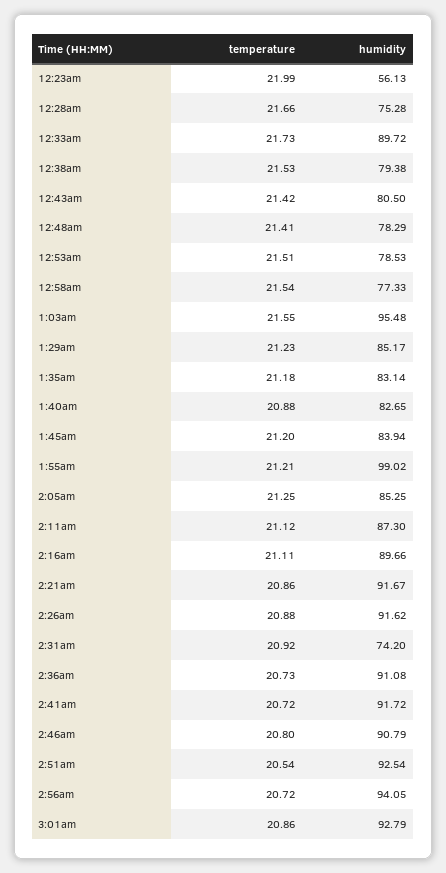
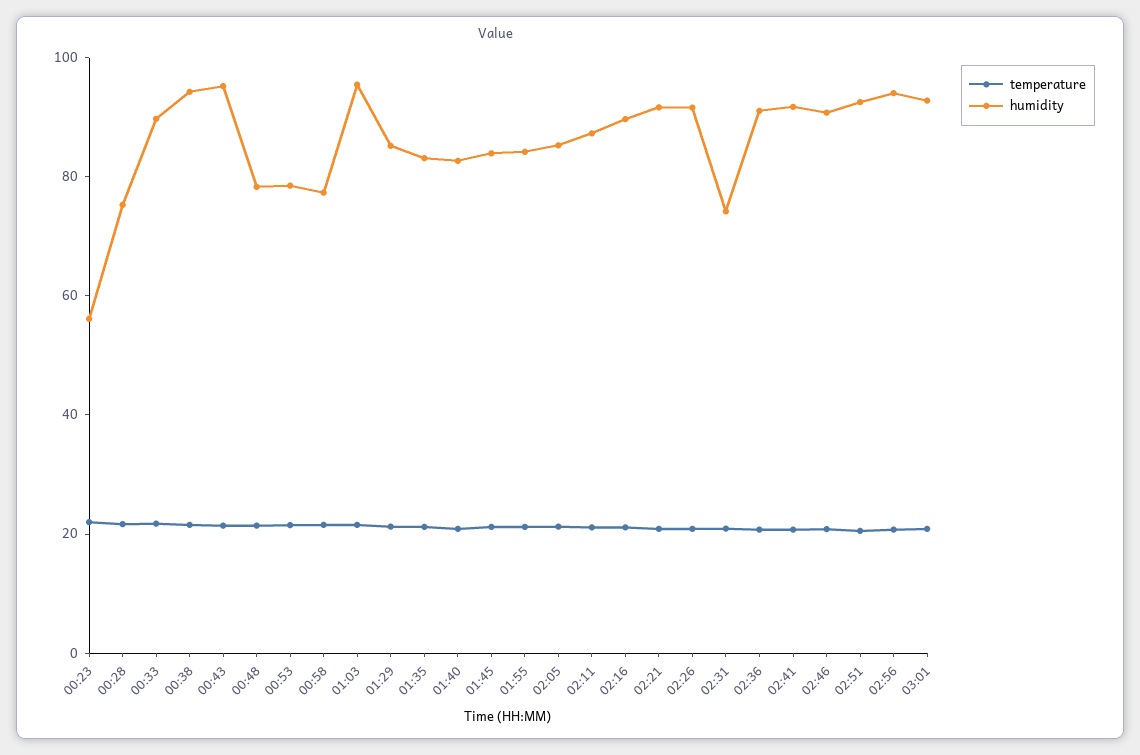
humidity, 12:38am: 79.38 -> 95
humidity, 12:43am: 80.5 -> 95
humidity, 1:55am: 99.02 -> 85

